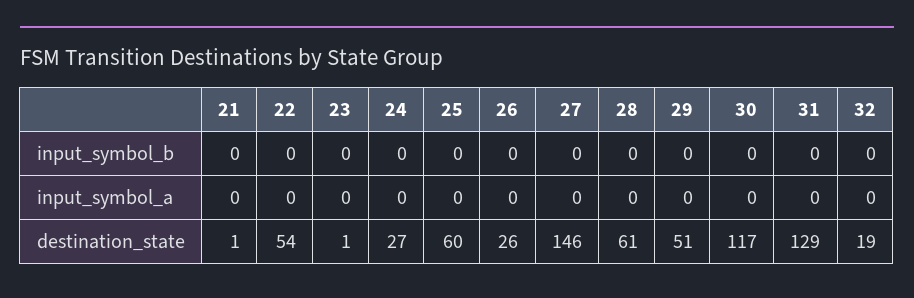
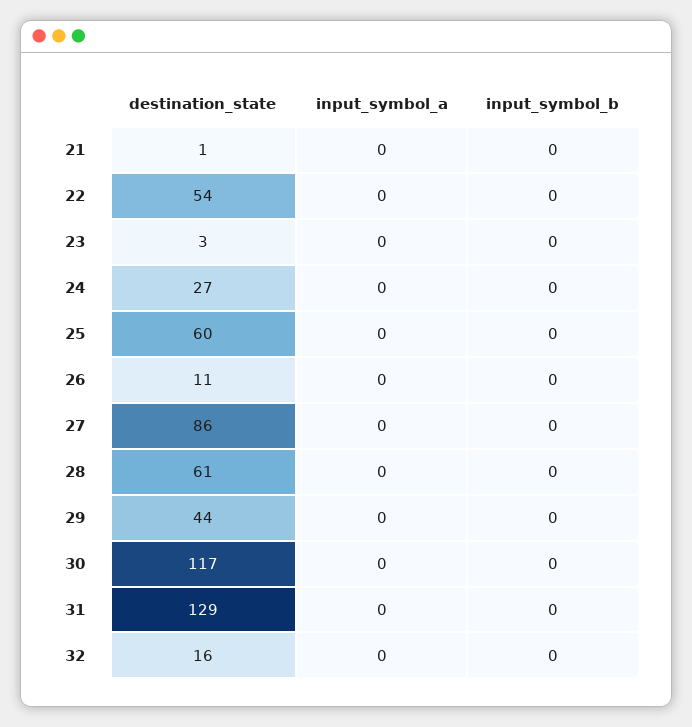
23, destination_state: 1 -> 3
26, destination_state: 26 -> 11
27, destination_state: 146 -> 86
29, destination_state: 51 -> 44
32, destination_state: 19 -> 16

